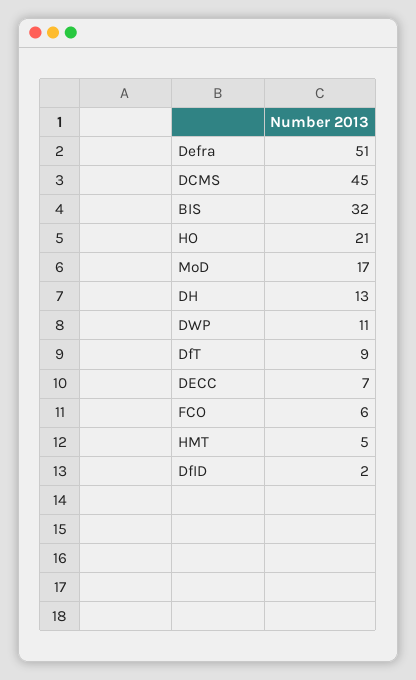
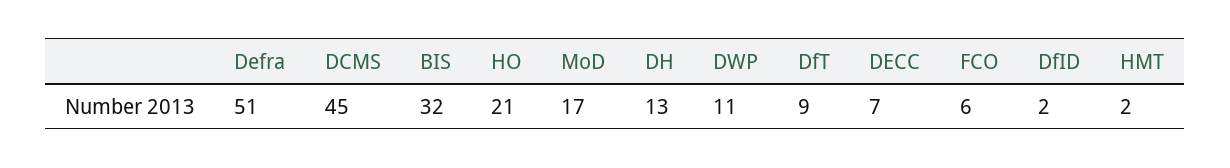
HMT: 5 -> 2

